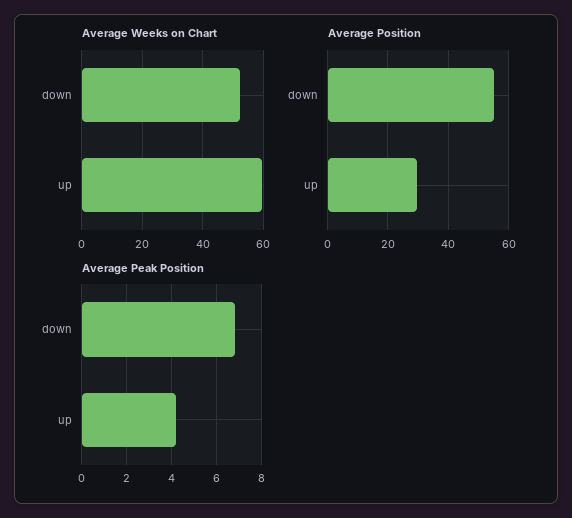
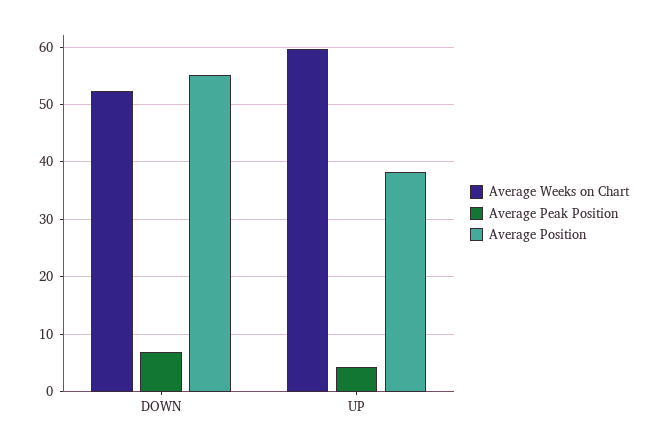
Average Position, up: 30 -> 38

